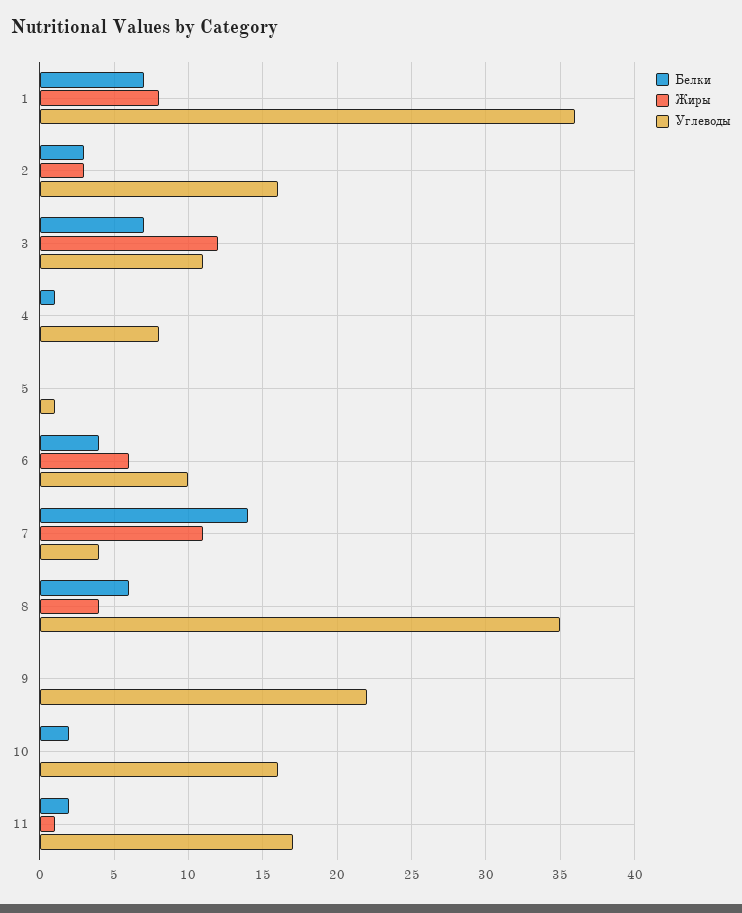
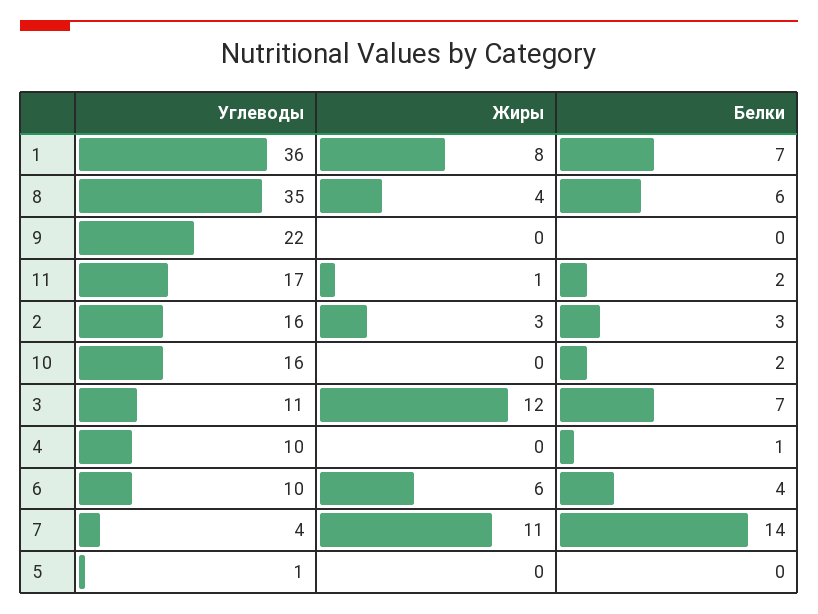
Углеводы, 4: 8 -> 10

